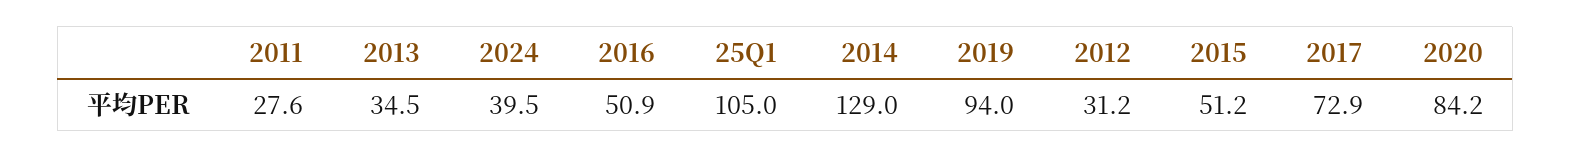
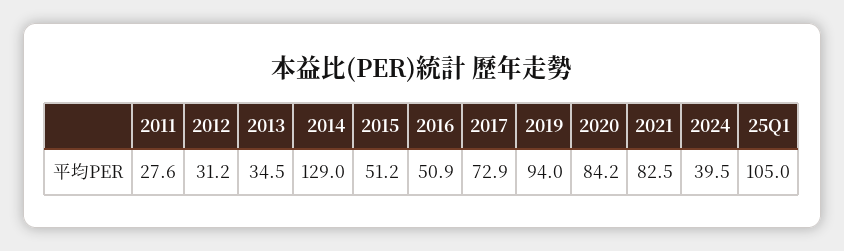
2021: none -> 82.5

